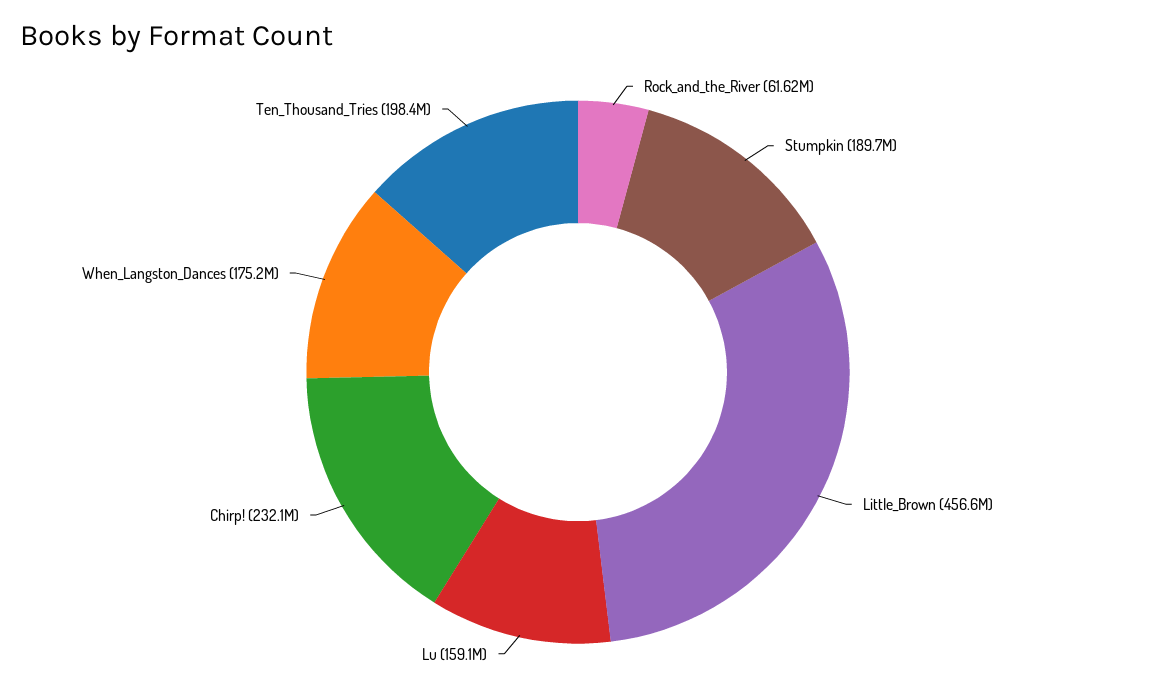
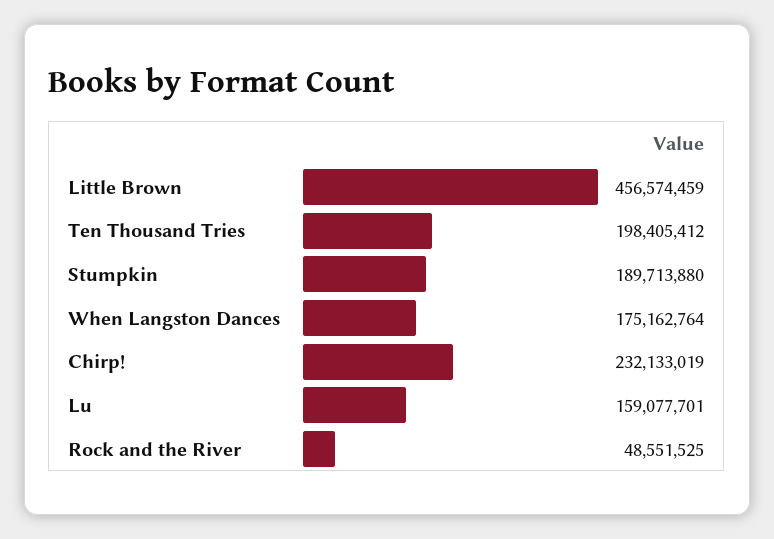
Rock_and_the_River: 61620000 -> 48551525

